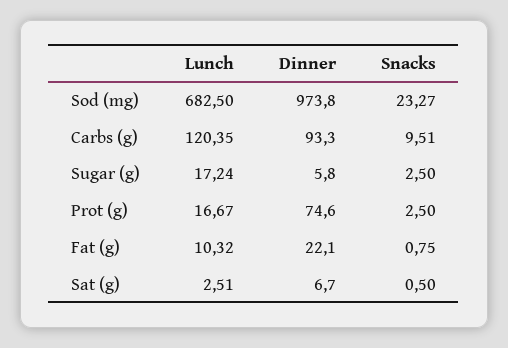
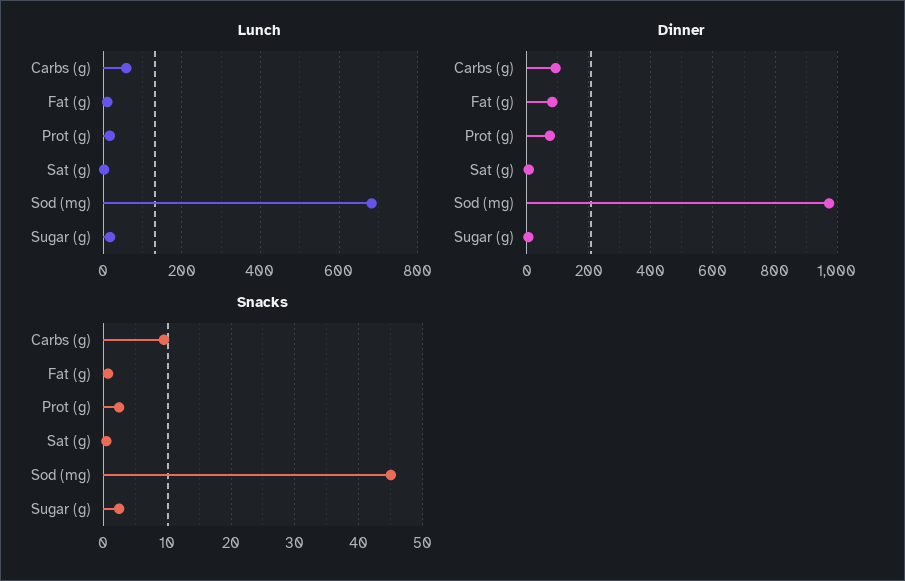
Snacks, Sod (mg): 23.27 -> 45
Lunch, Carbs (g): 120.35 -> 60
Dinner, Fat (g): 22.1 -> 80

